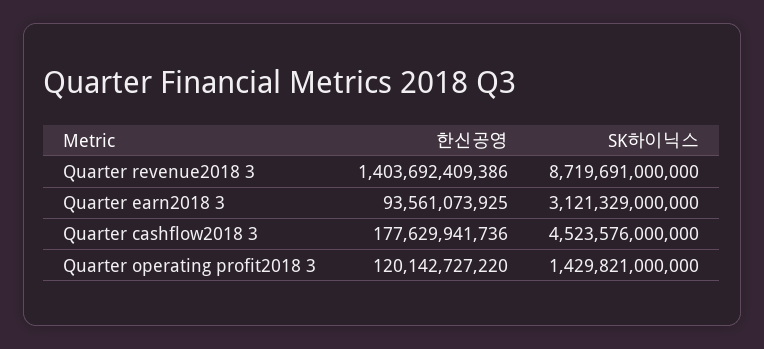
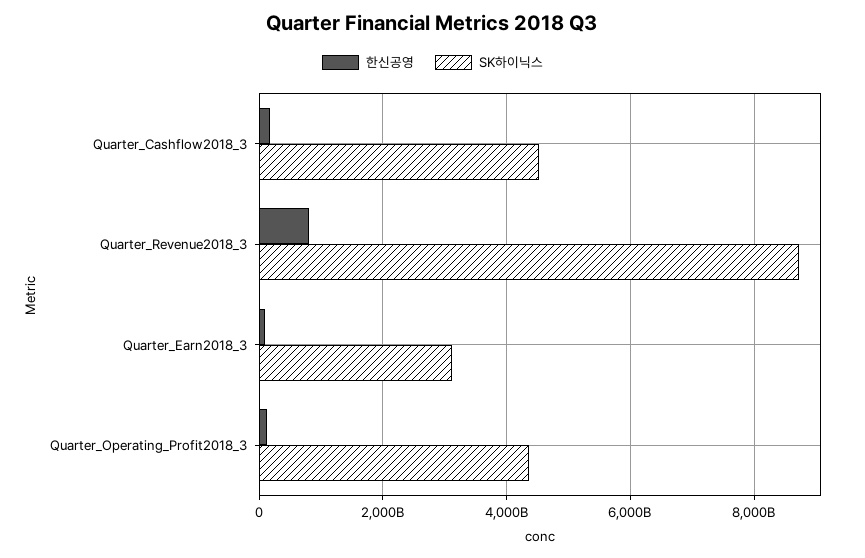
한신공영, Quarter revenue2018 3: 1403692409386 -> 800000000000
SK하이닉스, Quarter operating profit2018 3: 1429821000000 -> 4400000000000

